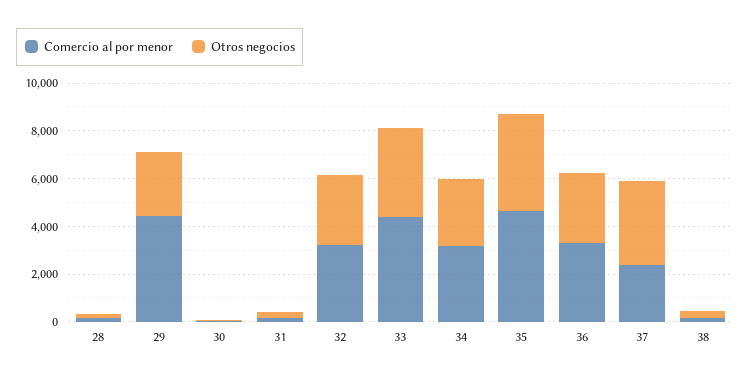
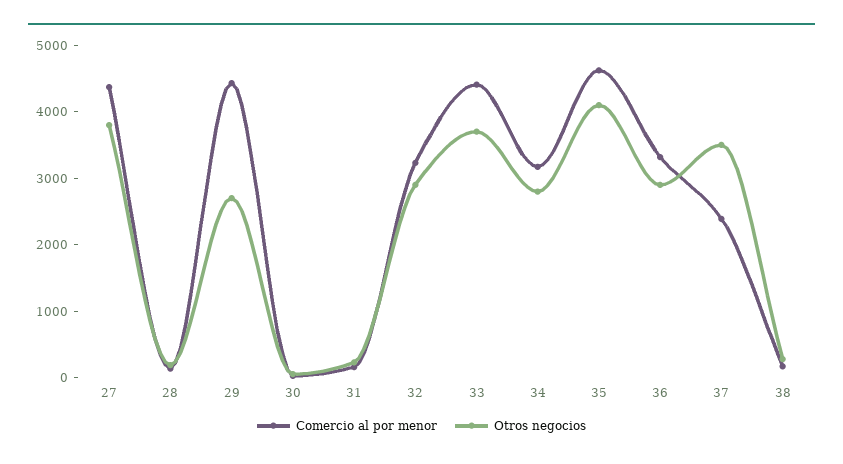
Comercio al por menor, 27: none -> 4400
Otros negocios, 27: none -> 3800

